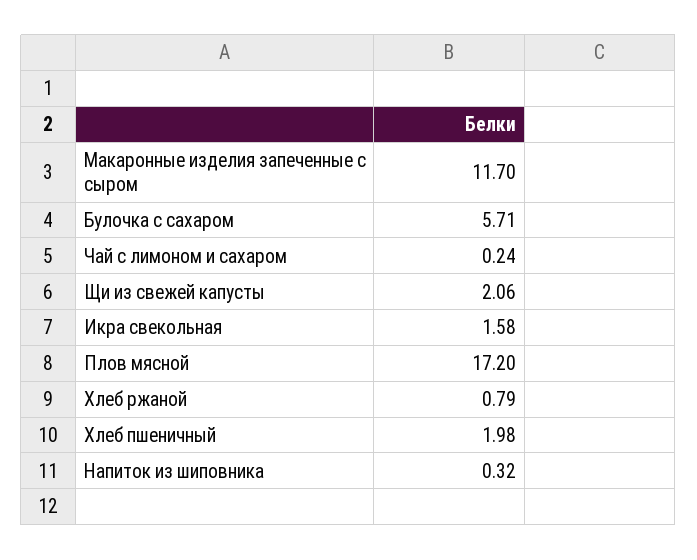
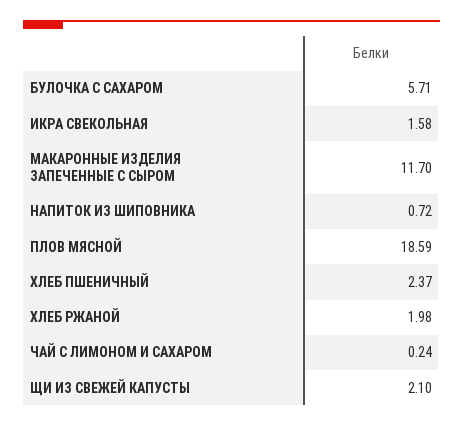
Щи из свежей капусты: 2.06 -> 2.1
Плов мясной: 17.2 -> 18.59
Хлеб ржаной: 0.79 -> 1.98
Хлеб пшеничный: 1.98 -> 2.37
Напиток из шиповника: 0.32 -> 0.72

